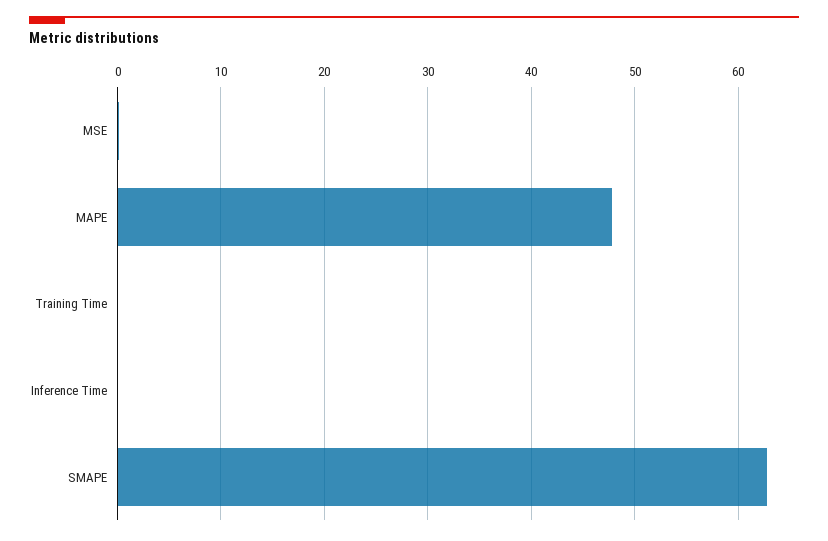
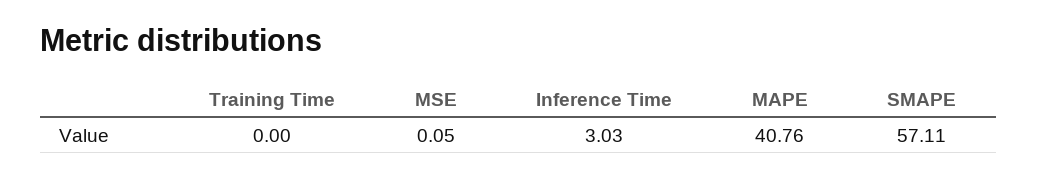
MAPE: 48 -> 40.76
Inference Time: 0 -> 3.03
SMAPE: 63 -> 57.11

